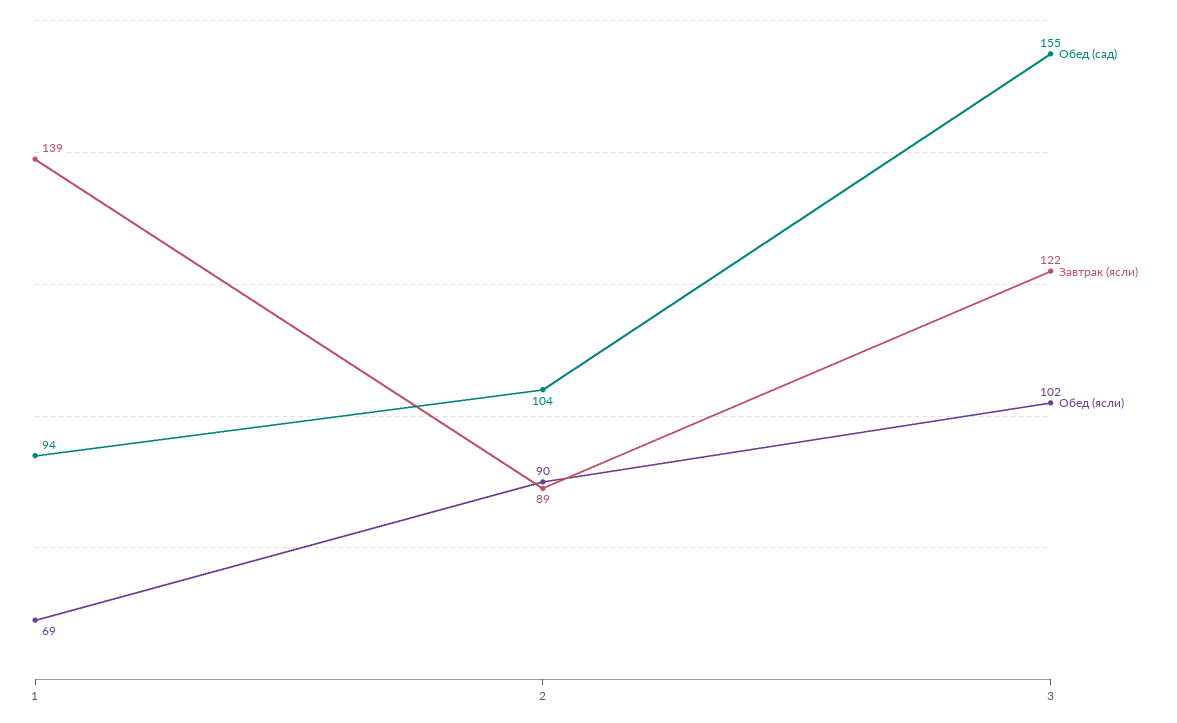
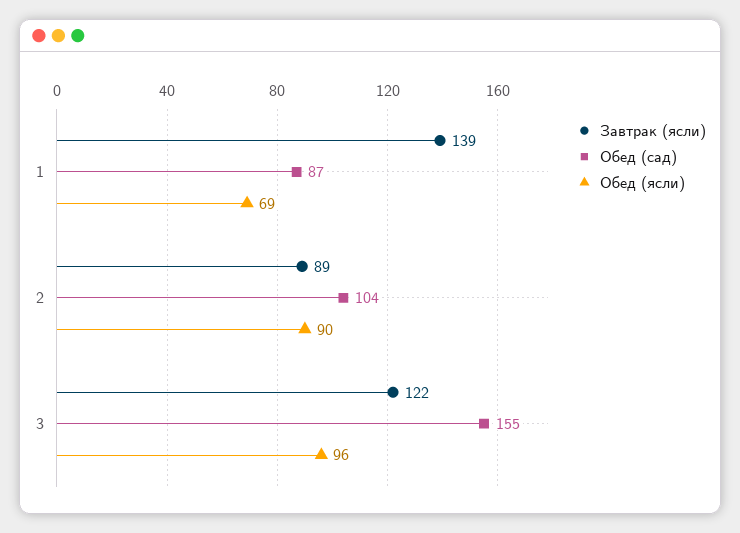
Обед (сад), 1: 94 -> 87
Обед (ясли), 3: 102 -> 96

